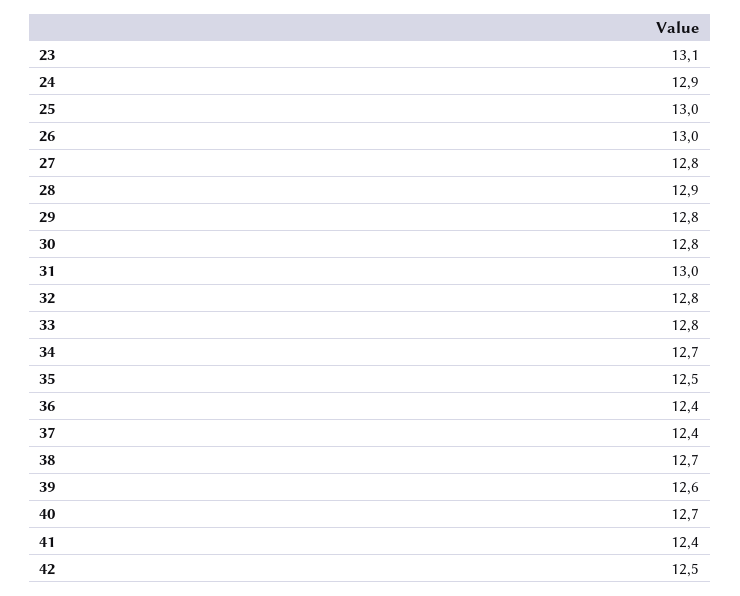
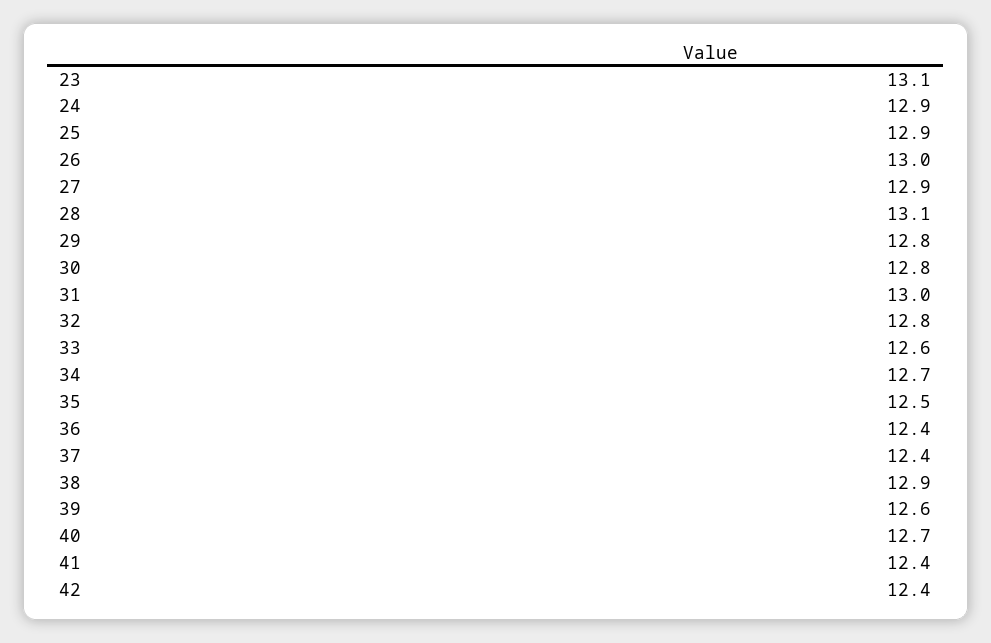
25: 13 -> 12.9
27: 12.8 -> 12.9
28: 12.9 -> 13.1
33: 12.8 -> 12.6
38: 12.7 -> 12.9
42: 12.5 -> 12.4

